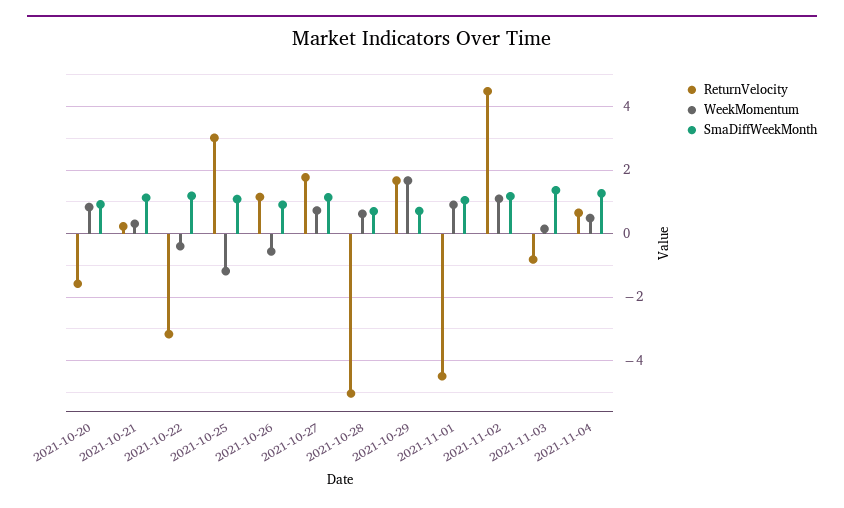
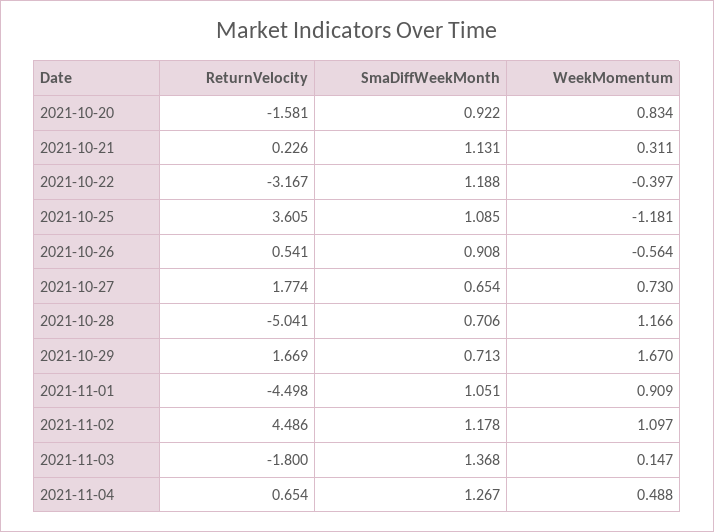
ReturnVelocity, 2021-10-25: 3 -> 3.605
ReturnVelocity, 2021-10-26: 1.2 -> 0.541
SmaDiffWeekMonth, 2021-10-27: 1.2 -> 0.654
WeekMomentum, 2021-10-28: 0.6 -> 1.166
ReturnVelocity, 2021-11-03: -0.8 -> -1.8

